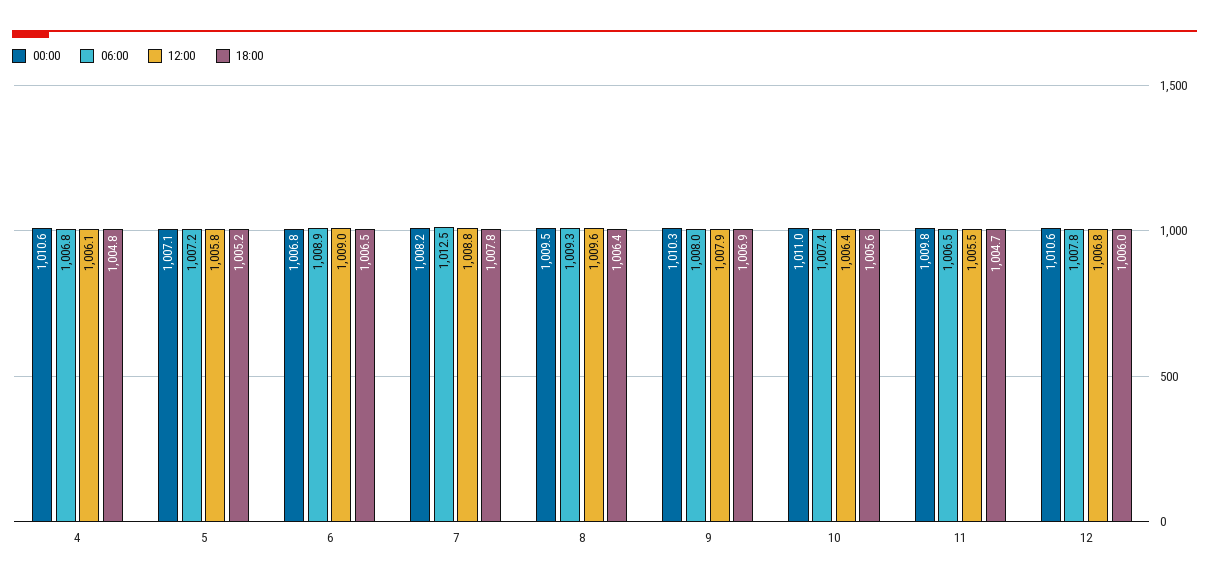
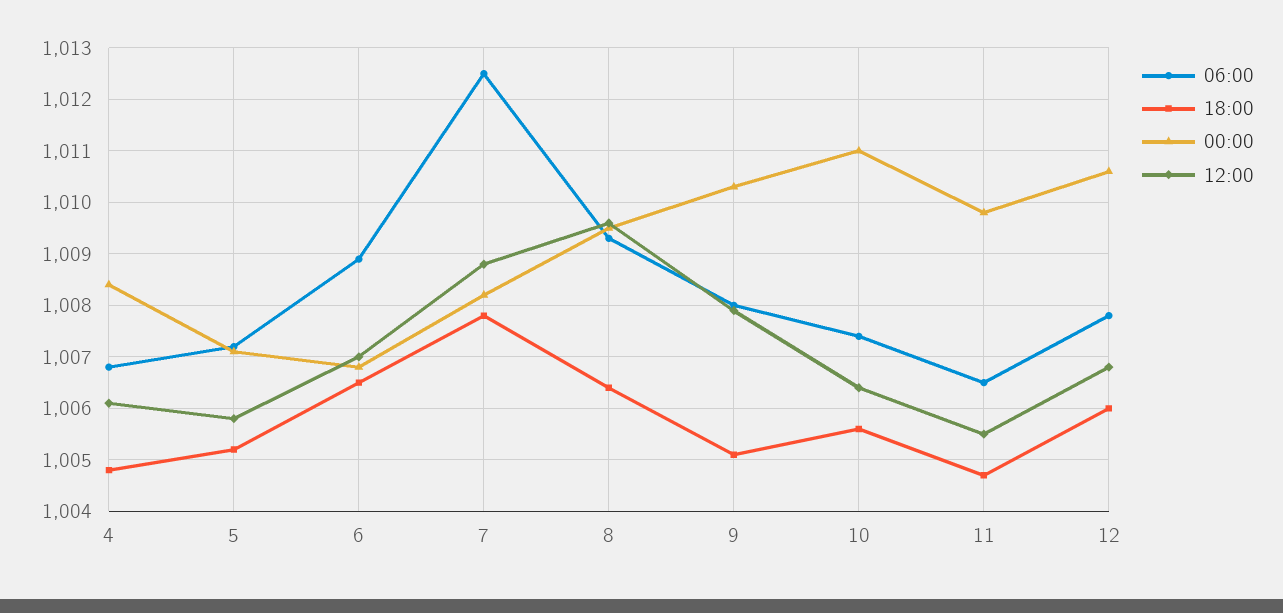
00:00, 4: 1010.6 -> 1008.5
12:00, 6: 1009 -> 1007
18:00, 9: 1006.9 -> 1005

